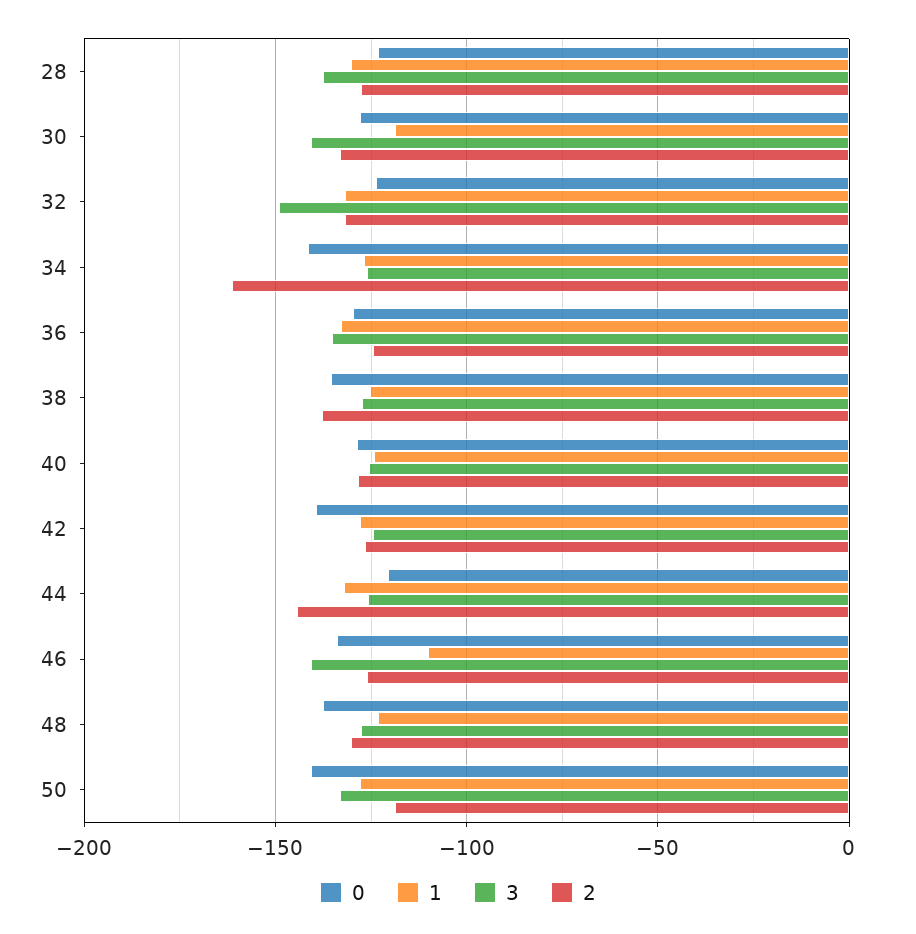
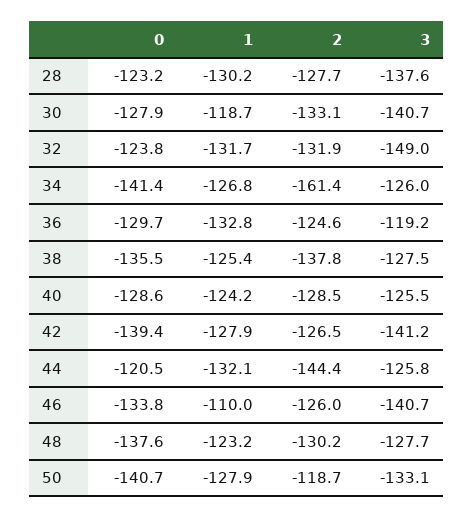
3, 36: -135 -> -119.2
3, 42: -125 -> -141.2

